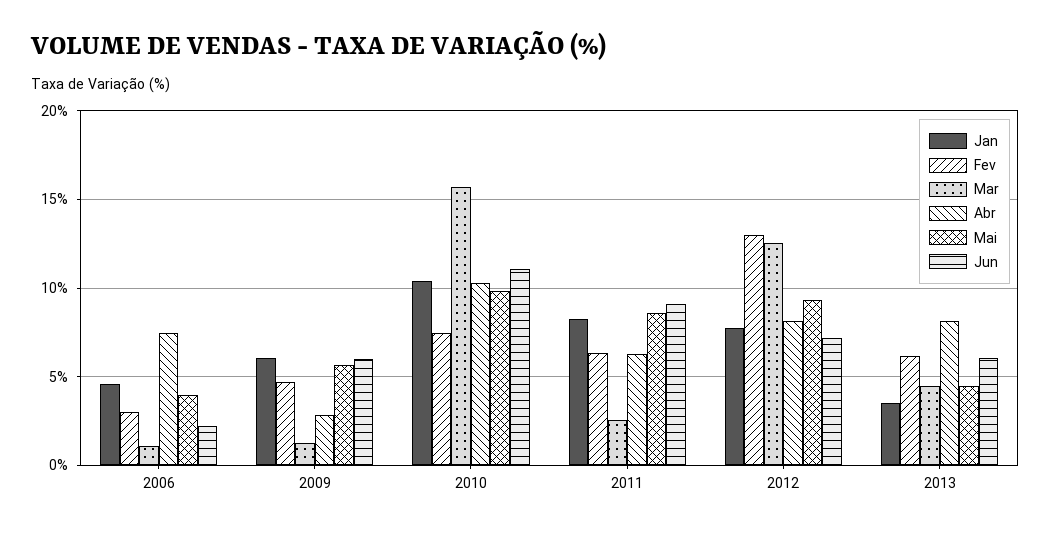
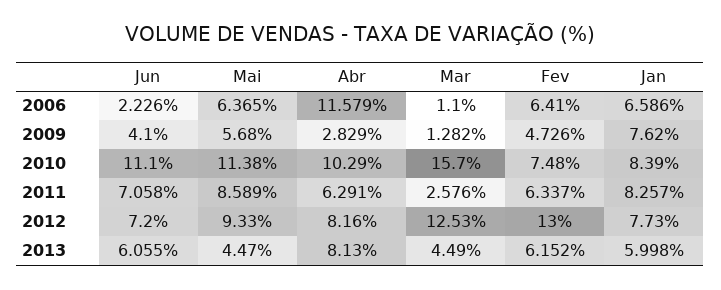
Jan, 2006: 4.5 -> 6.586
Fev, 2006: 3 -> 6.41
Abr, 2006: 7.5 -> 11.579
Mai, 2006: 4 -> 6.365
Jan, 2009: 6 -> 7.62
Jun, 2009: 6 -> 4.1
Jan, 2010: 10.5 -> 8.39
Mai, 2010: 10 -> 11.38
Jun, 2011: 9 -> 7.058
Jan, 2013: 3.5 -> 5.998

